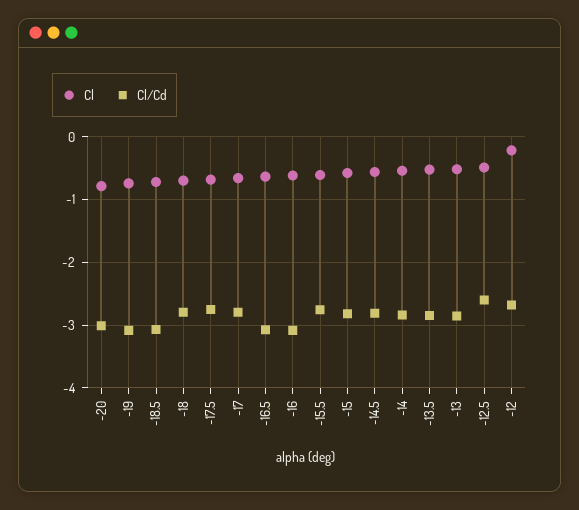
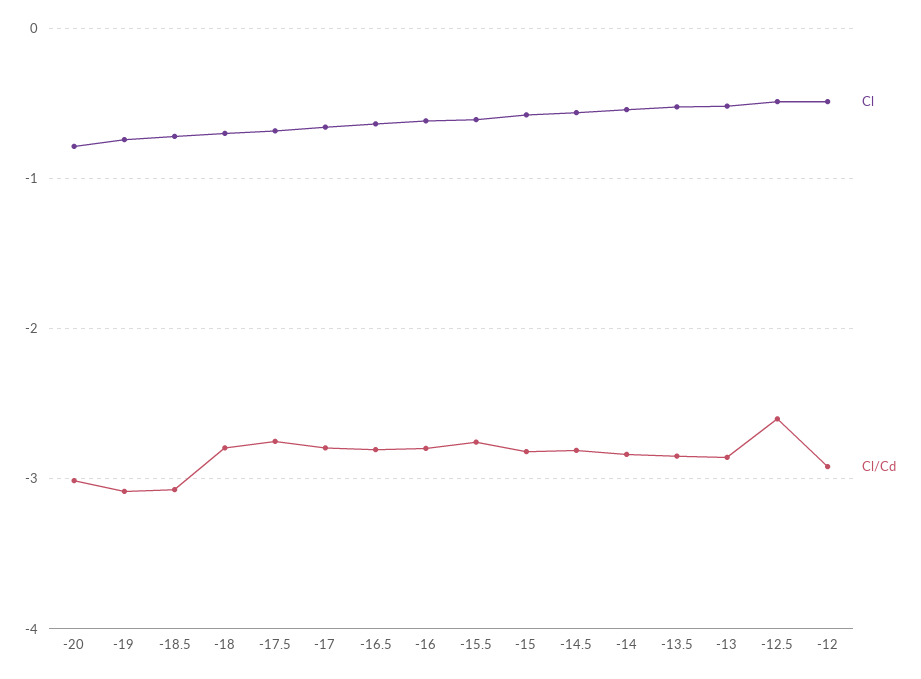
Cl/Cd, -16.5: -3.1 -> -2.8
Cl/Cd, -16: -3.1 -> -2.8
Cl, -12: -0.2 -> -0.5
Cl/Cd, -12: -2.7 -> -2.9

